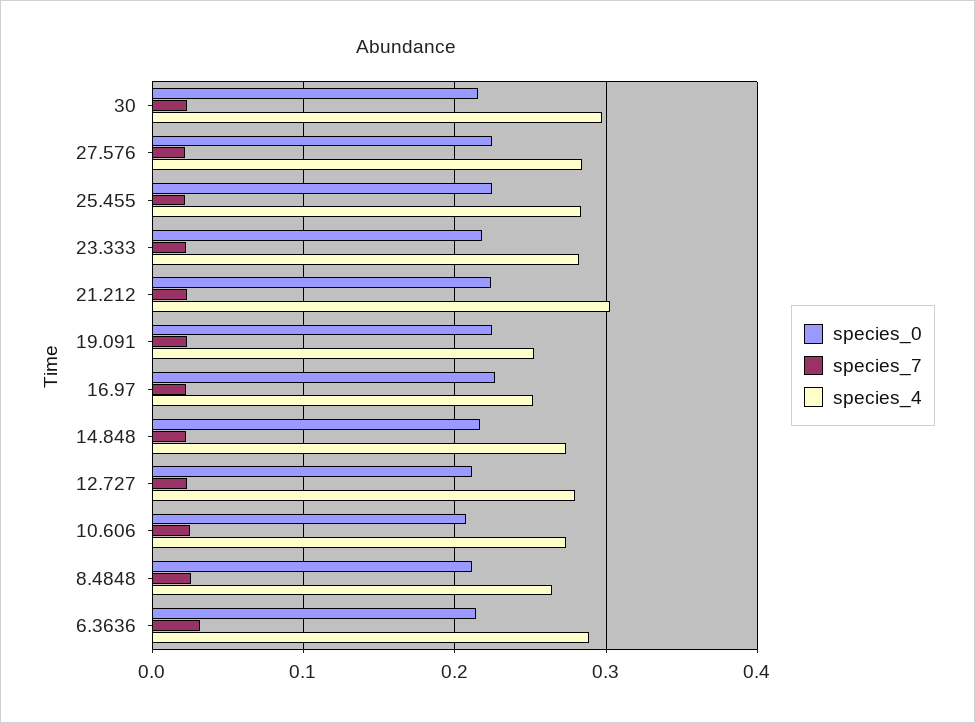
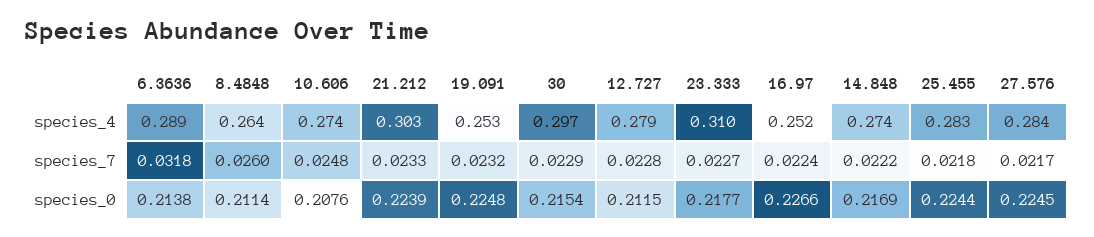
species_4, 23.333: 0.28 -> 0.31

